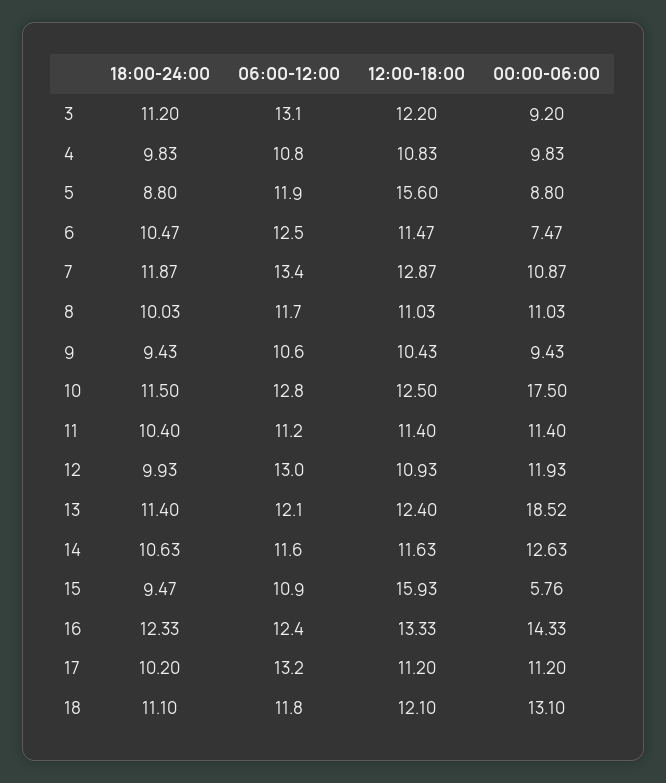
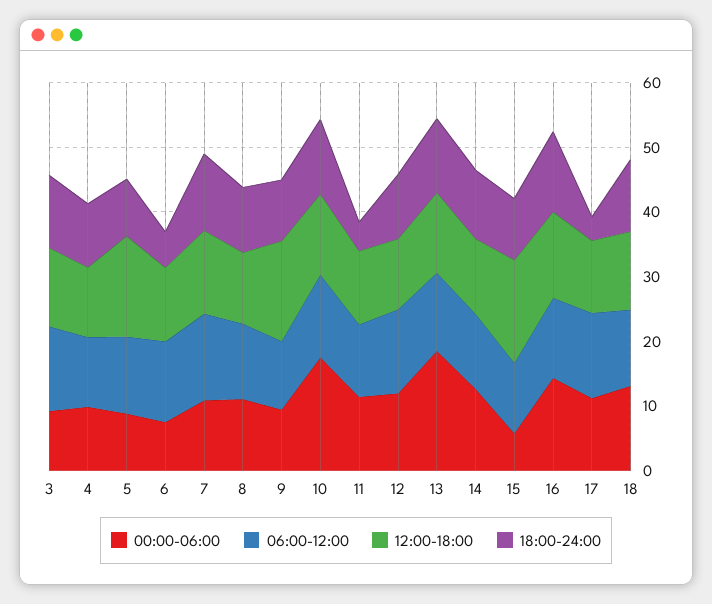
18:00-24:00, 6: 10.47 -> 6
12:00-18:00, 9: 10.43 -> 16
18:00-24:00, 11: 10.4 -> 4
18:00-24:00, 17: 10.2 -> 4

